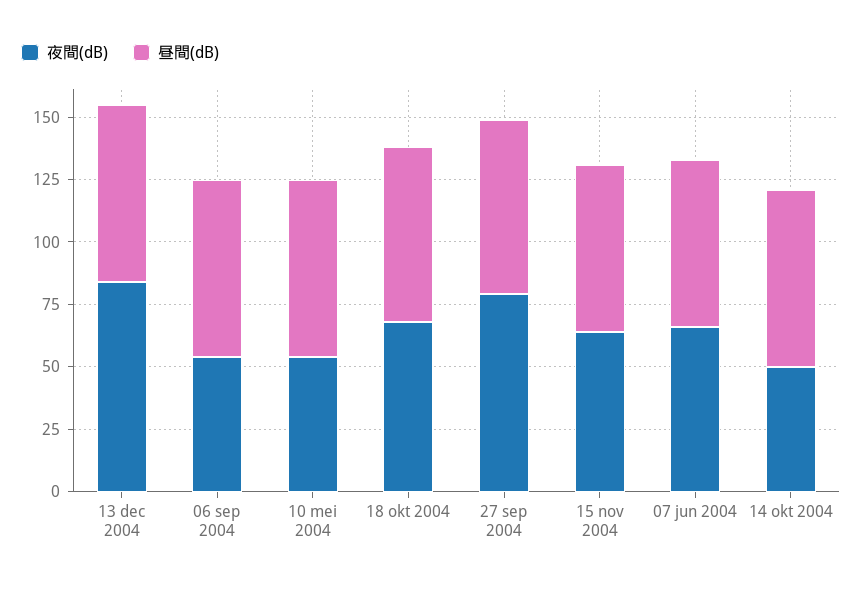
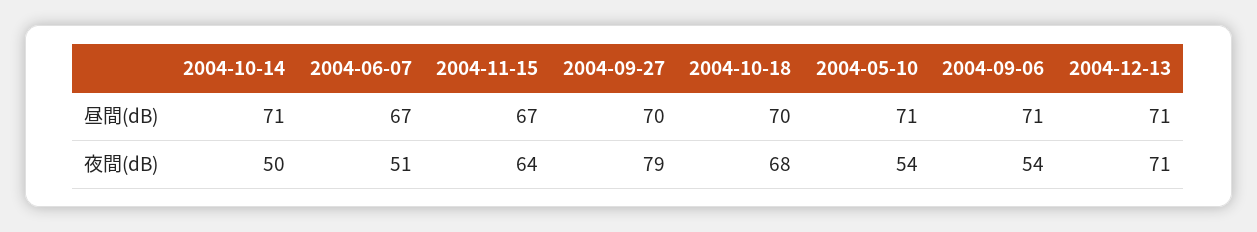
夜間(dB), 13 dec 2004: 85 -> 71
夜間(dB), 07 jun 2004: 65 -> 51

